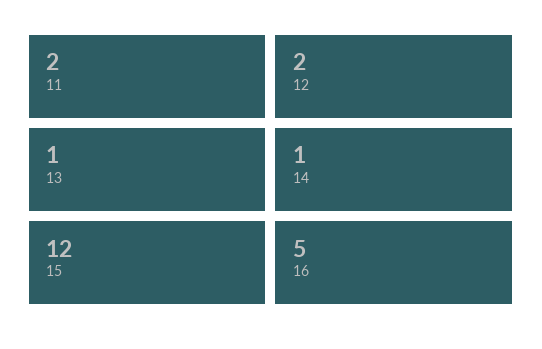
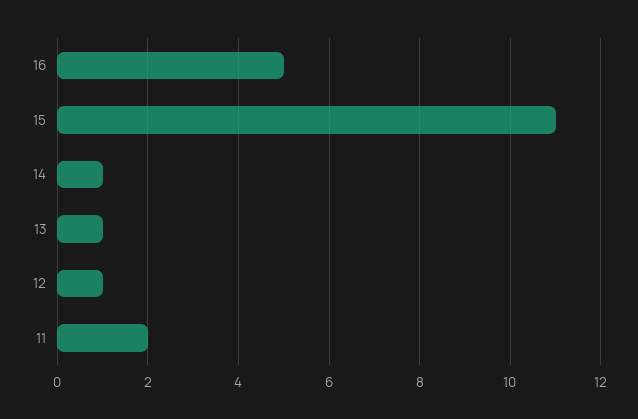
12: 2 -> 1
15: 12 -> 11

